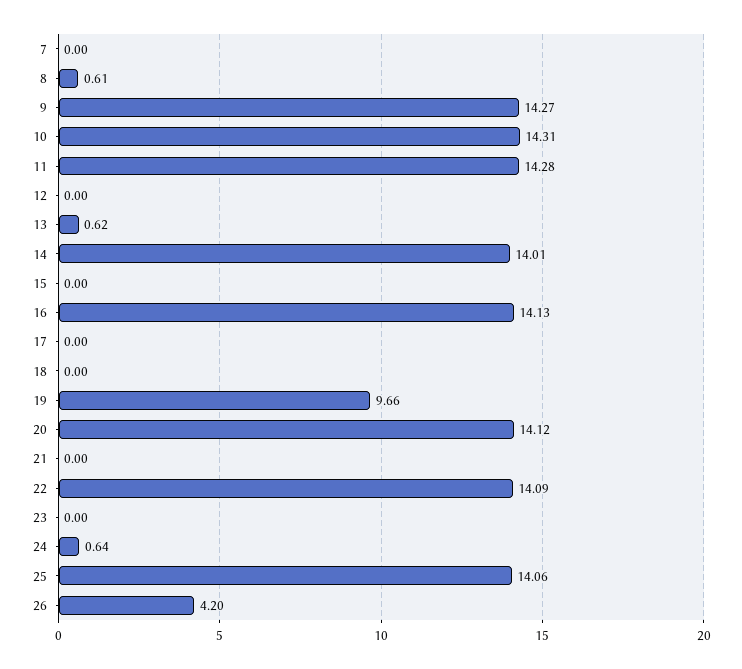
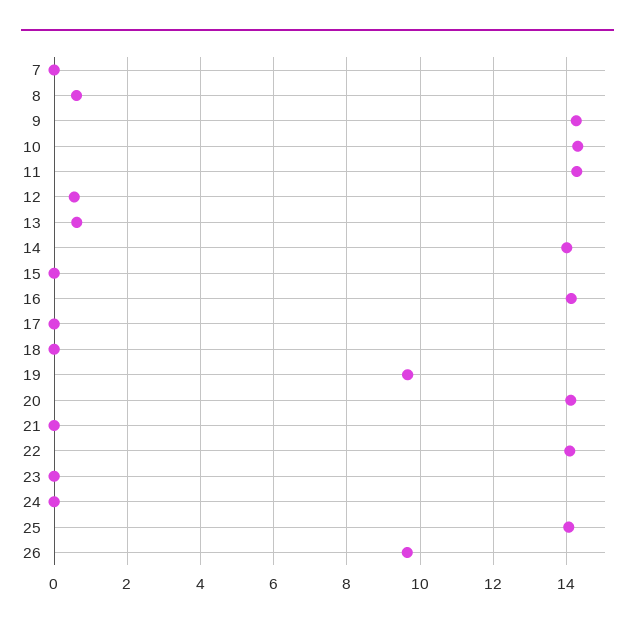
12: 0 -> 0.6
24: 0.64 -> 0
26: 4.2 -> 9.6

